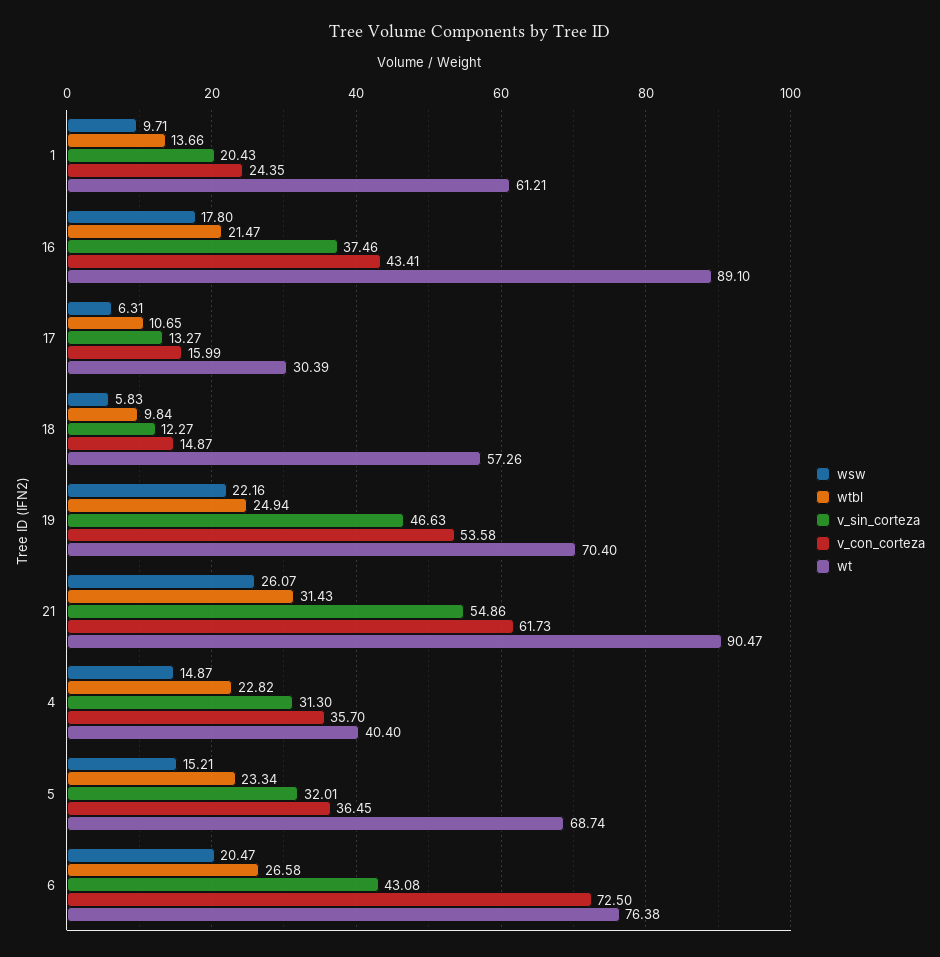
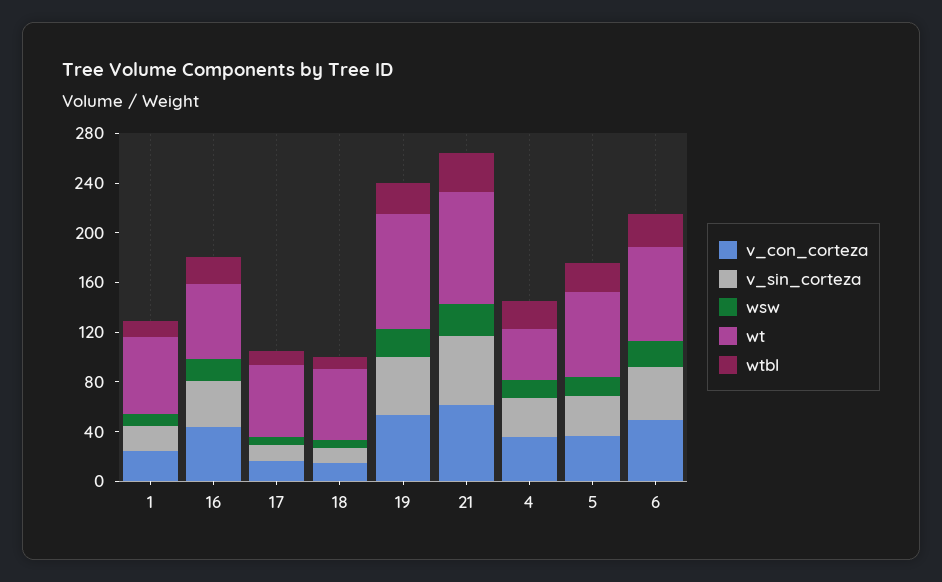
wt, 16: 89.1 -> 60
wt, 17: 30.39 -> 60
wt, 19: 70.4 -> 90
v_con_corteza, 6: 72.5 -> 50

